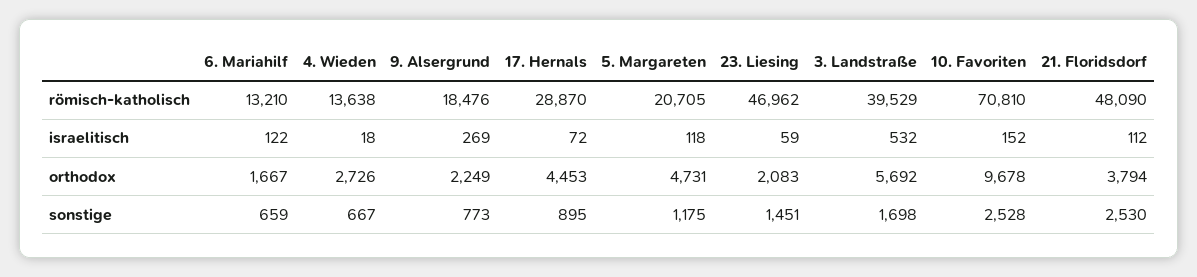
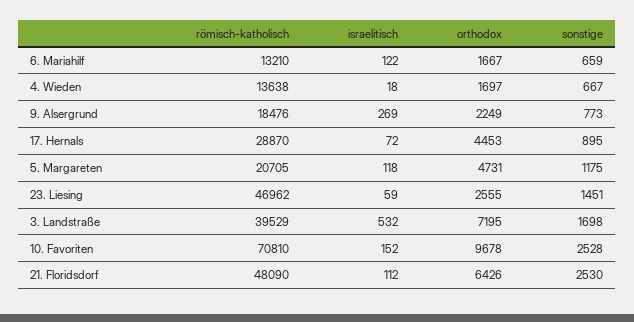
4. Wieden, orthodox: 2726 -> 1697
23. Liesing, orthodox: 2083 -> 2555
3. Landstraße, orthodox: 5692 -> 7195
21. Floridsdorf, orthodox: 3794 -> 6426

